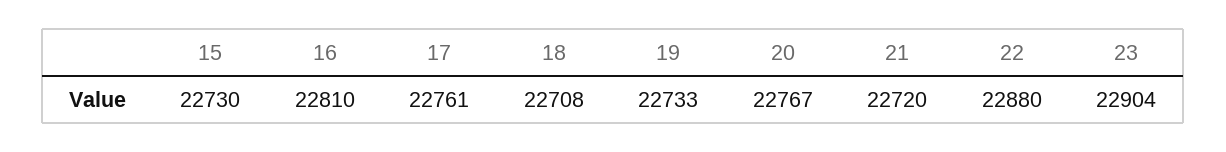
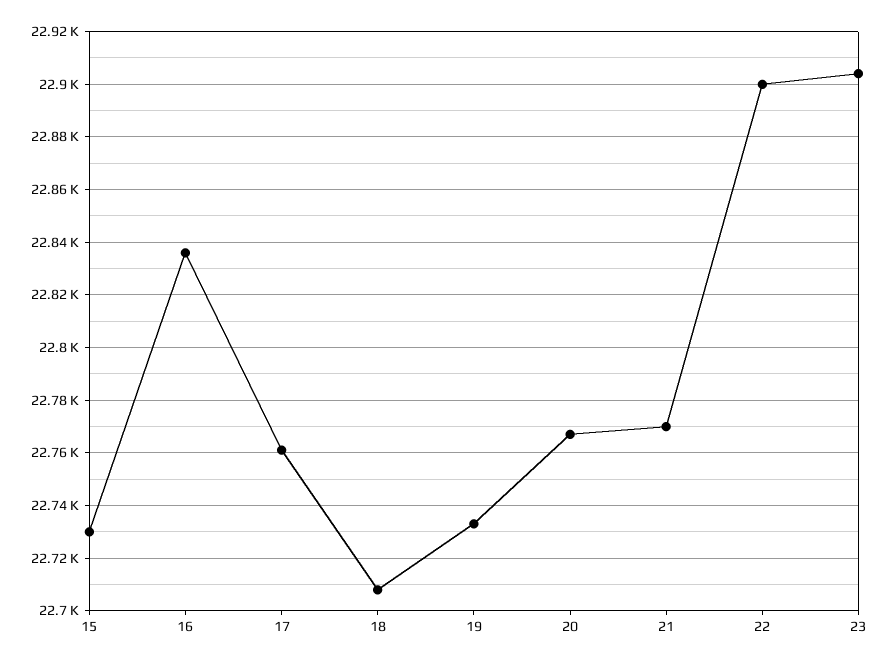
16: 22810 -> 22835
21: 22720 -> 22770
22: 22880 -> 22900

